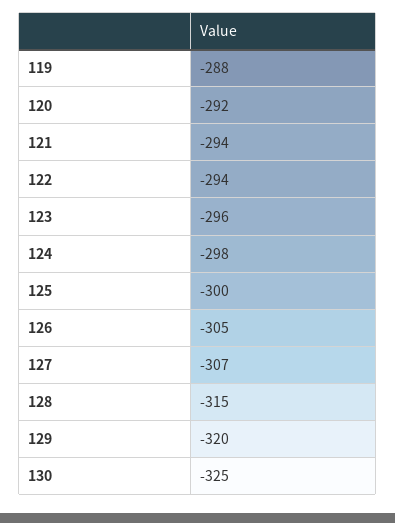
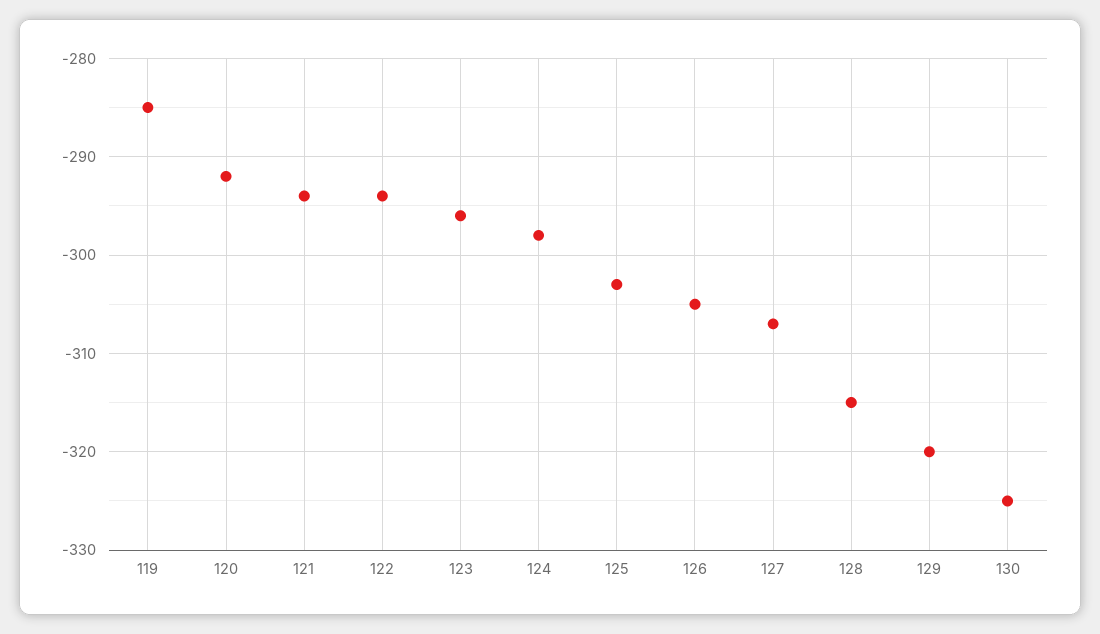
119: -288 -> -285
125: -300 -> -303

